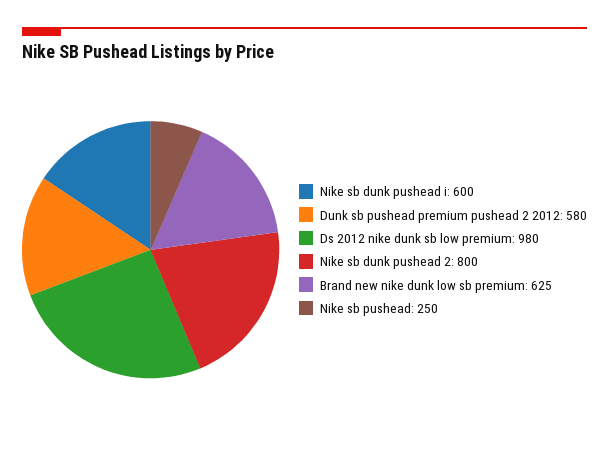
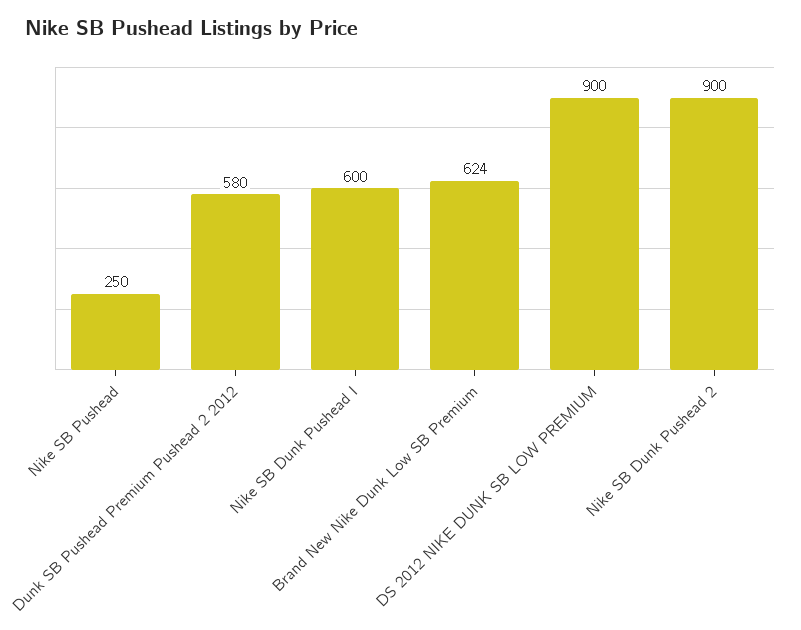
Ds 2012 nike dunk sb low premium: 980 -> 900
Nike sb dunk pushead 2: 800 -> 900
Brand new nike dunk low sb premium: 625 -> 624

